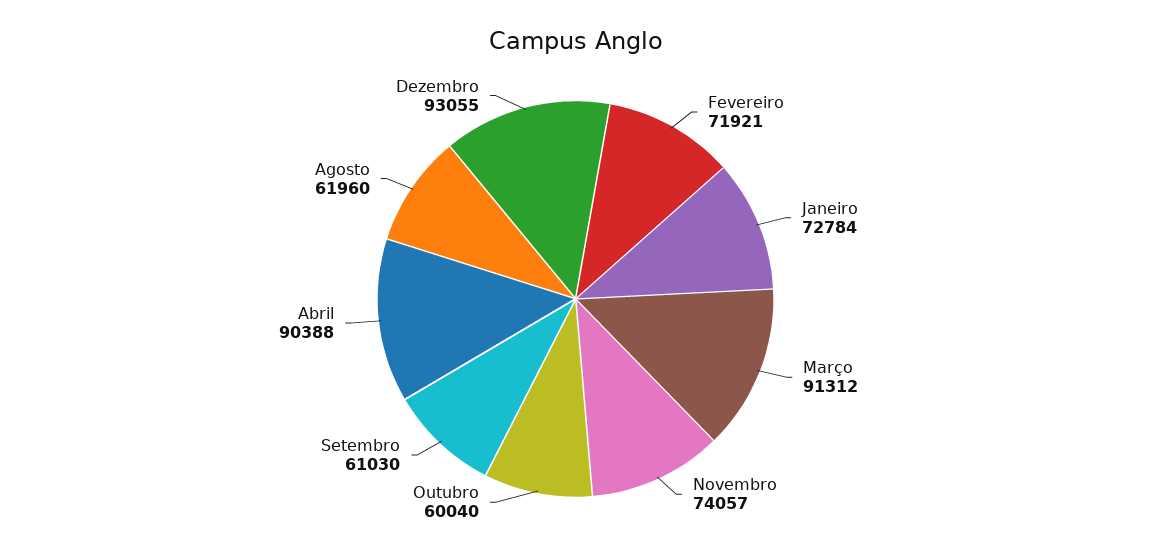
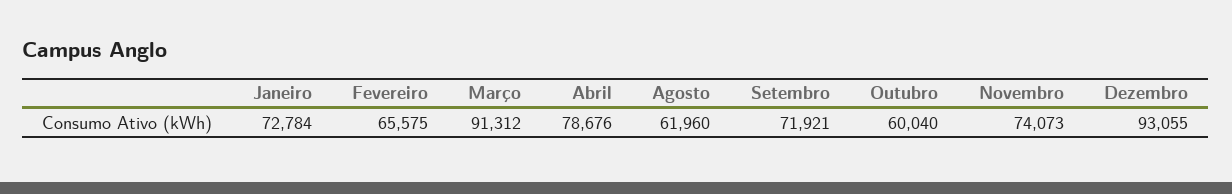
Fevereiro: 71921 -> 65575
Novembro: 74057 -> 74073
Setembro: 61030 -> 71921
Abril: 90388 -> 78676

